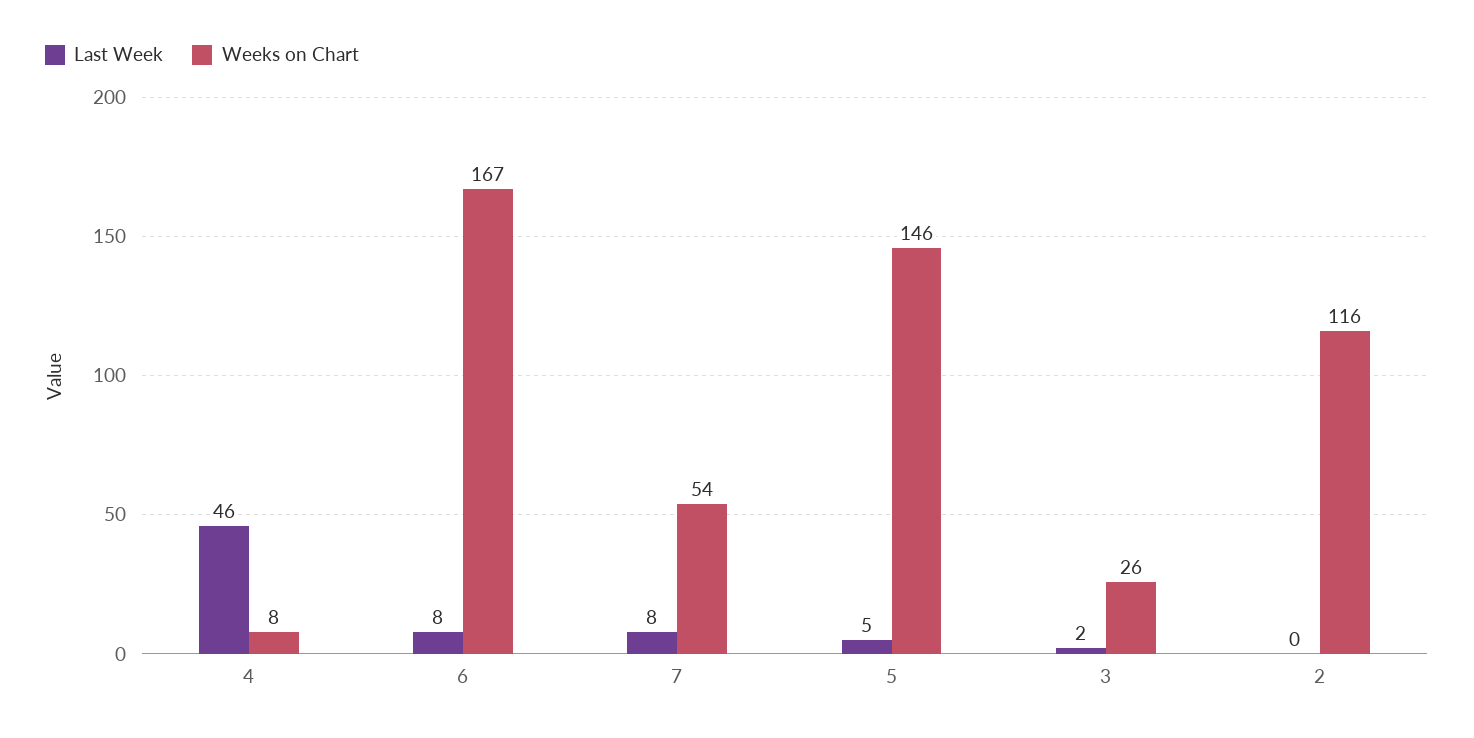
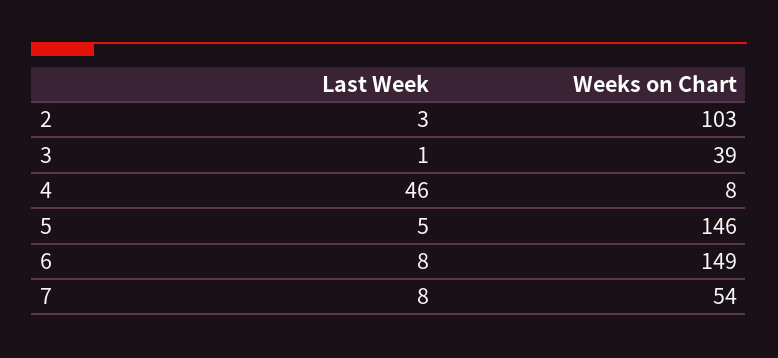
Weeks on Chart, 6: 167 -> 149
Last Week, 3: 2 -> 1
Weeks on Chart, 3: 26 -> 39
Last Week, 2: 0 -> 3
Weeks on Chart, 2: 116 -> 103

